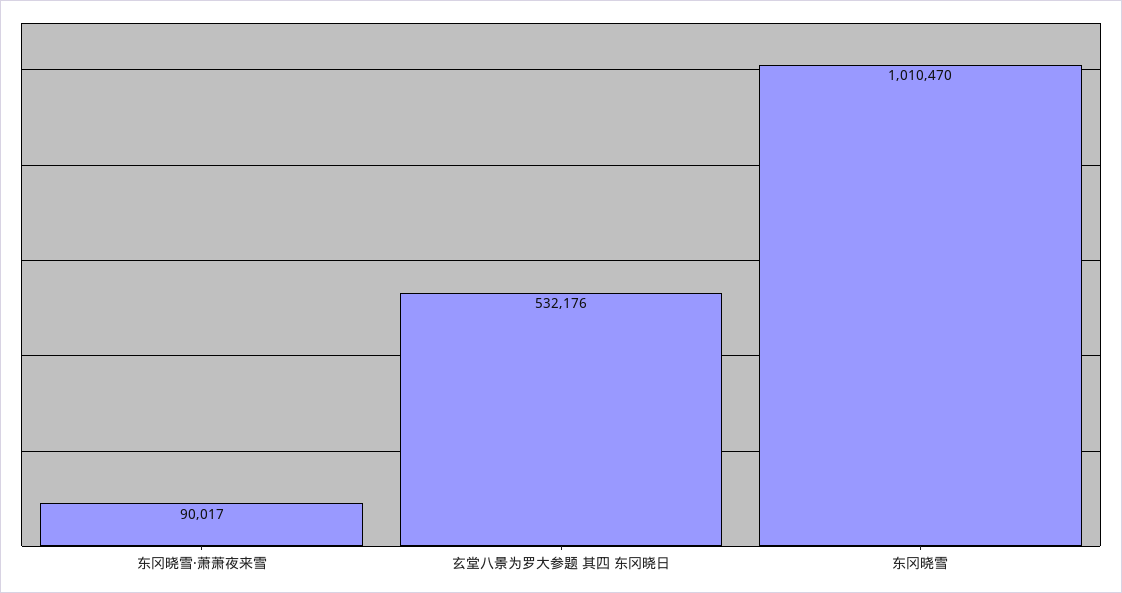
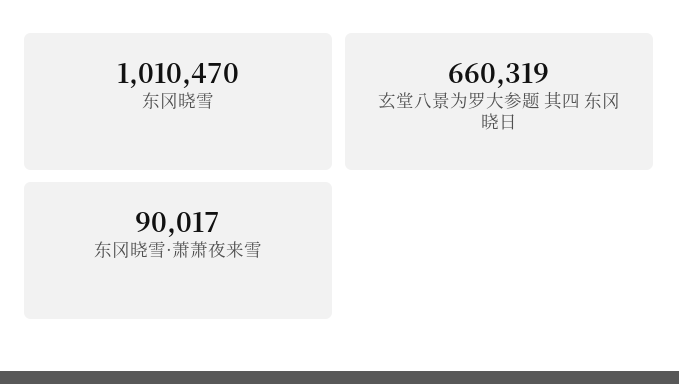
玄堂八景为罗大参题 其四 东冈晓日: 532176 -> 660319

